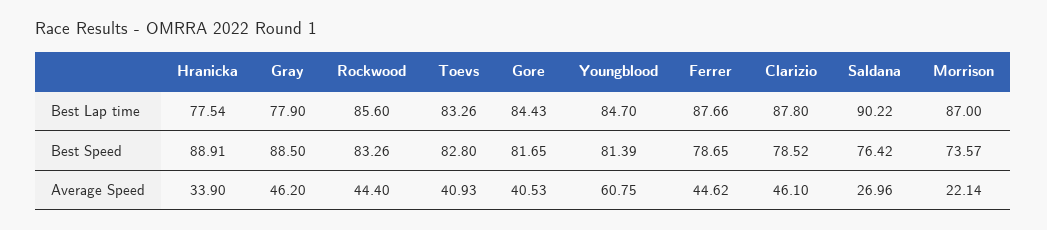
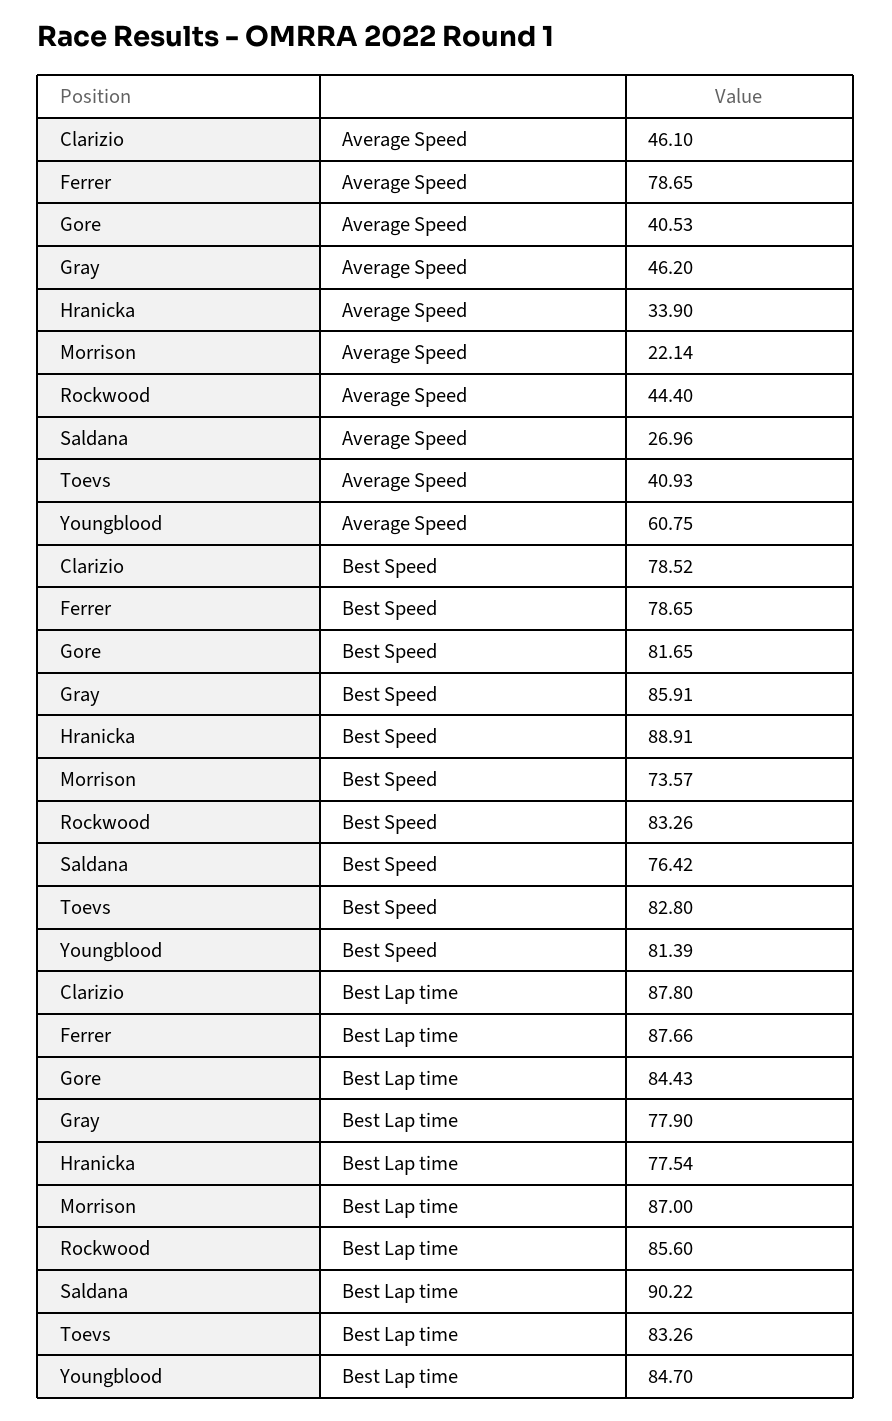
Gray, Best Speed: 88.5 -> 85.91
Ferrer, Average Speed: 44.62 -> 78.65

